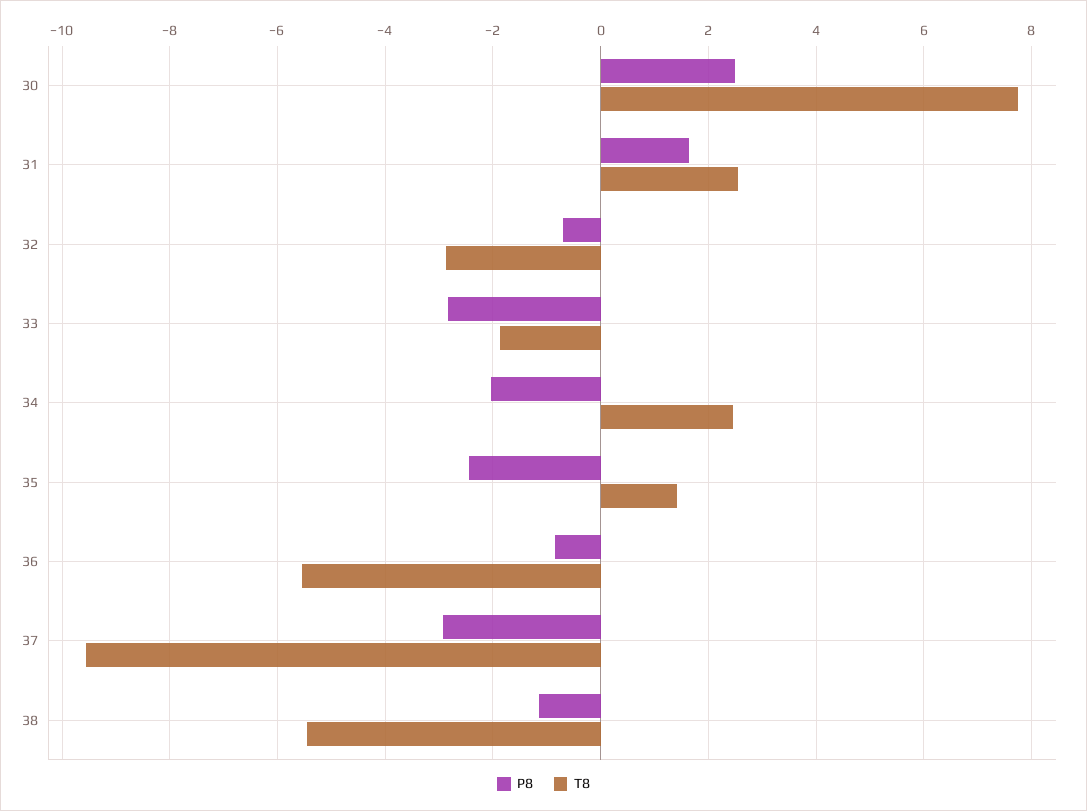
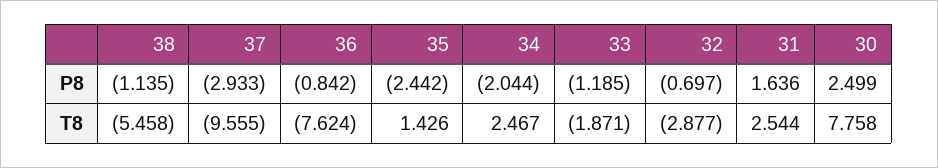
P8, 33: -2.8 -> -1.185
T8, 36: -5.6 -> -7.624

